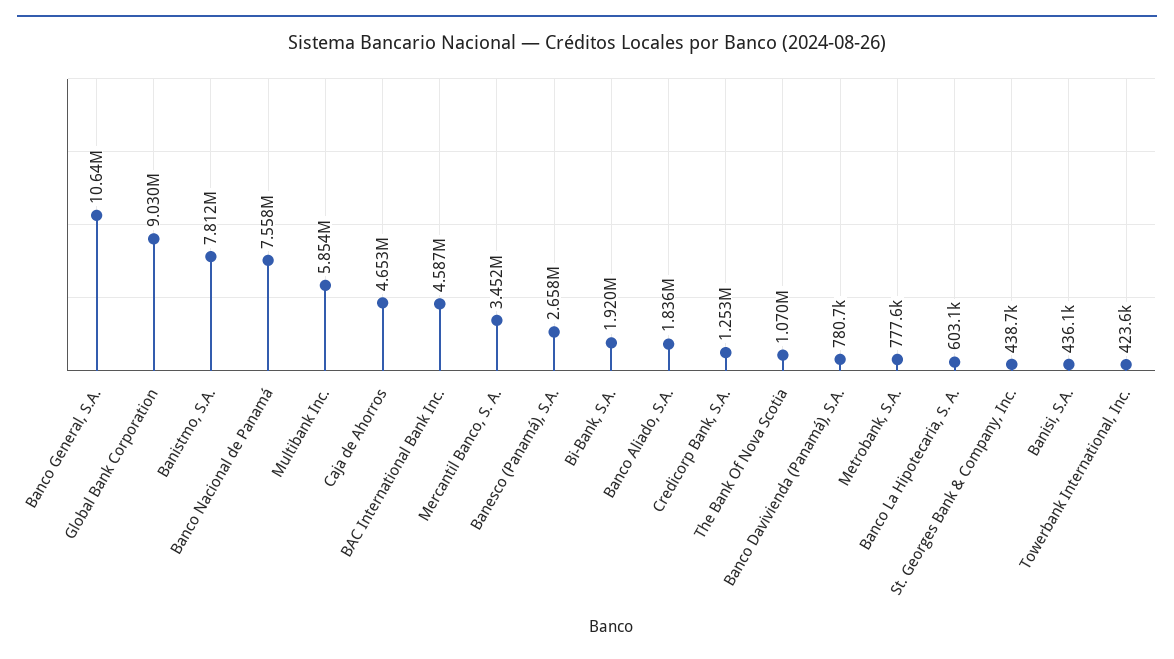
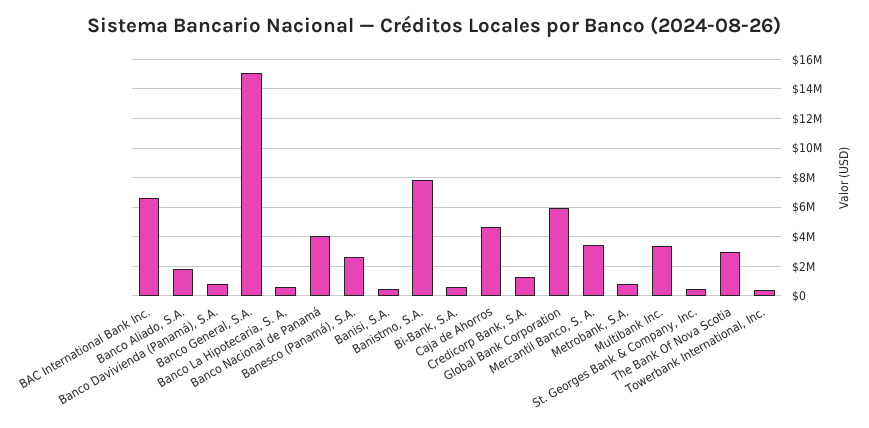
Banco General, S.A.: 10640000 -> 15000000
Global Bank Corporation: 9030000 -> 6000000
Banco Nacional de Panamá: 7558000 -> 4000000
Multibank Inc.: 5854000 -> 3500000
BAC International Bank Inc.: 4587000 -> 6500000
Bi-Bank, S.A.: 1920000 -> 500000
The Bank Of Nova Scotia: 1070000 -> 3000000

